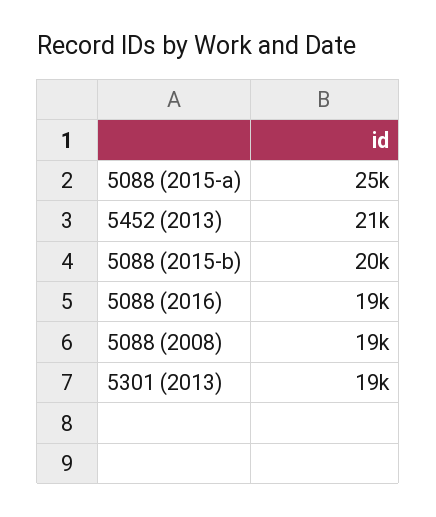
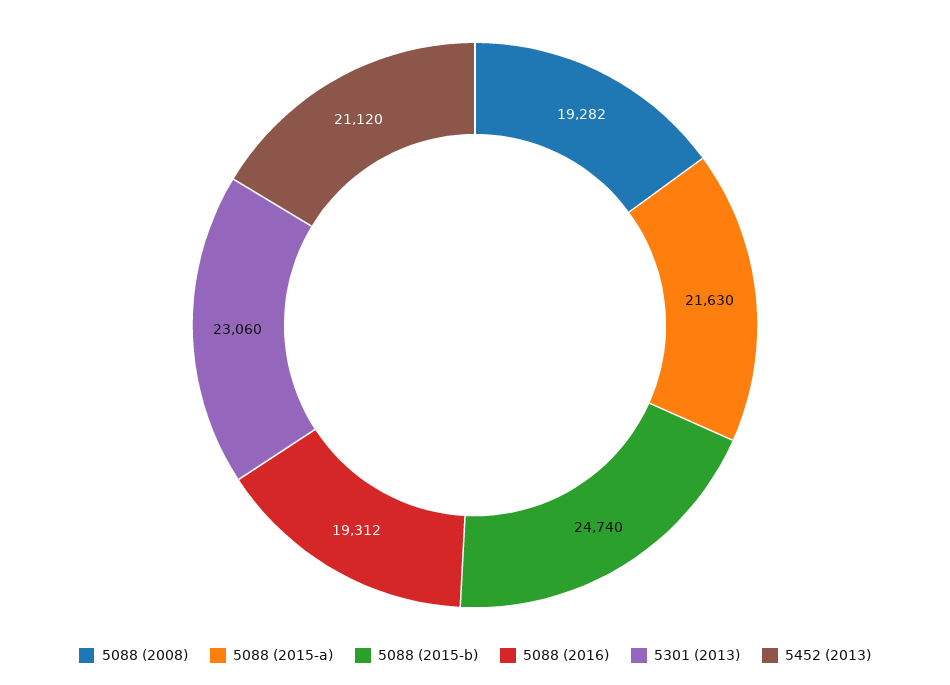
5088 (2015-a): 25000 -> 21630
5088 (2015-b): 20000 -> 24740
5301 (2013): 19000 -> 23060

